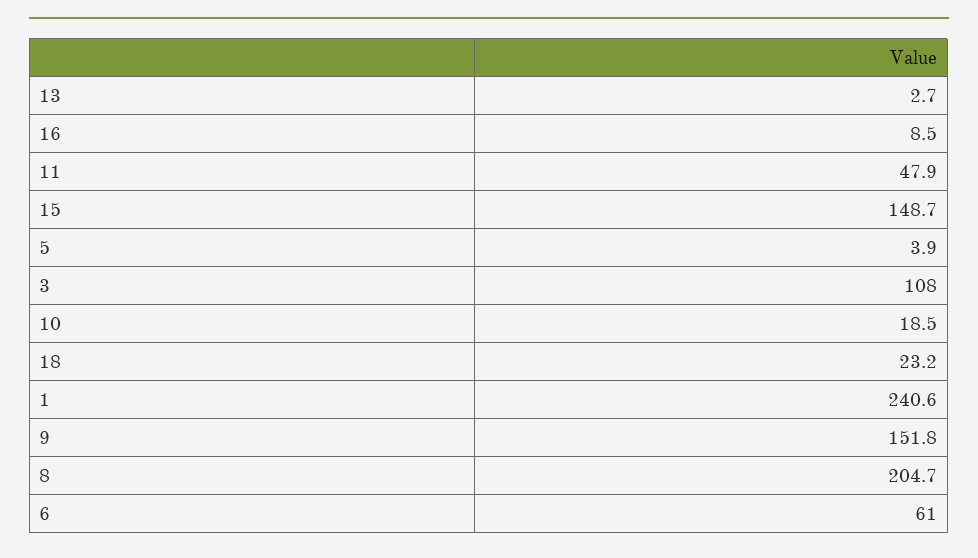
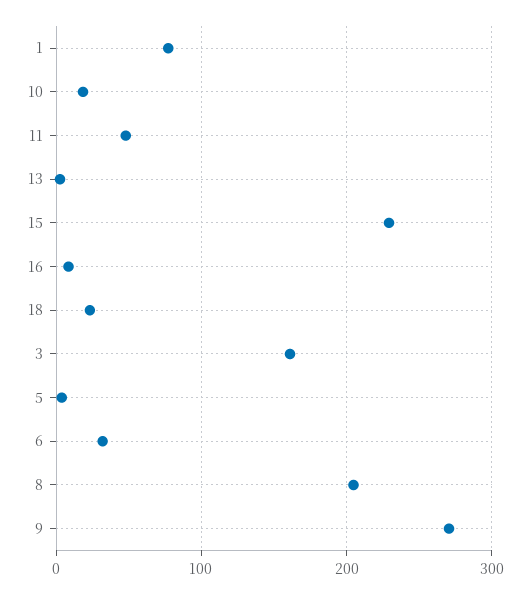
15: 148.7 -> 230
3: 108 -> 160
1: 240.6 -> 80
9: 151.8 -> 270
6: 61 -> 30

